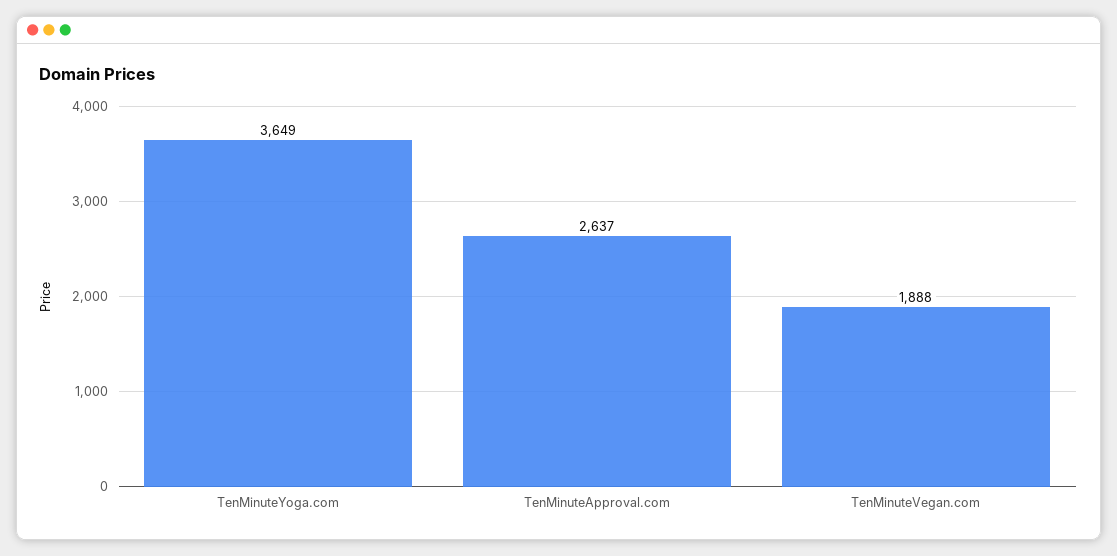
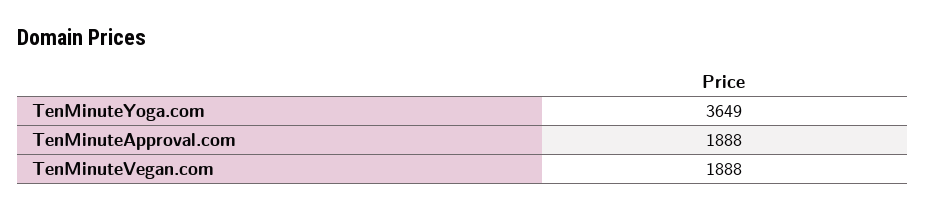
TenMinuteApproval.com: 2637 -> 1888

